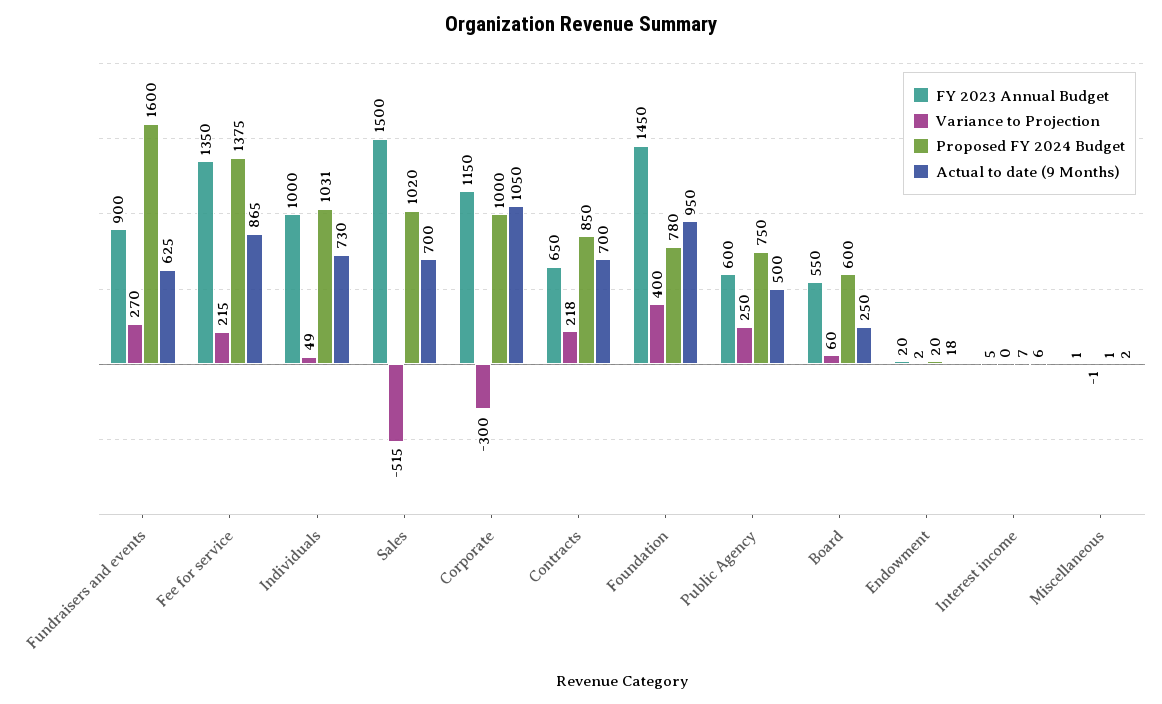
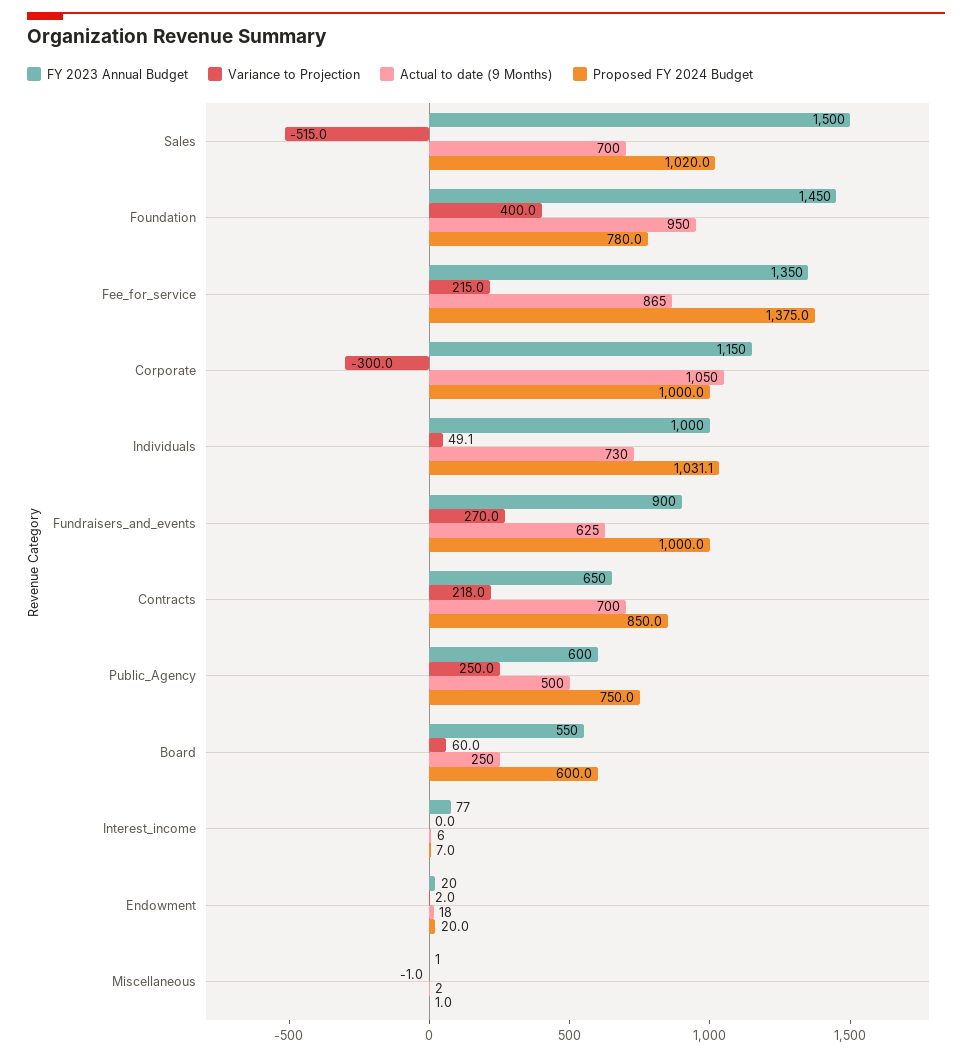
Proposed FY 2024 Budget, Fundraisers and events: 1600 -> 1000
FY 2023 Annual Budget, Interest income: 5 -> 77

